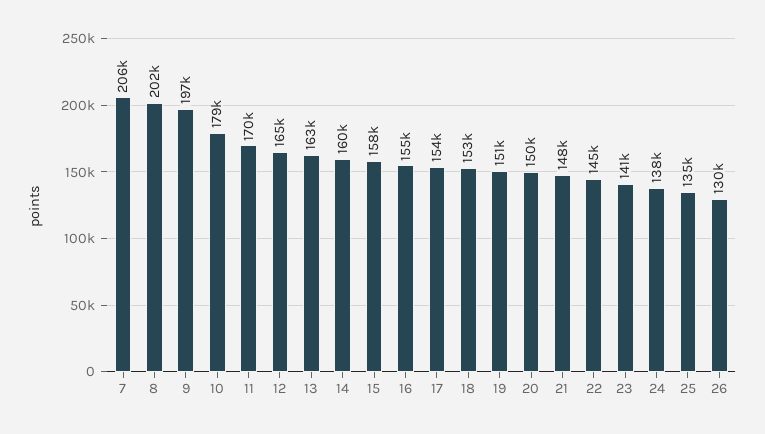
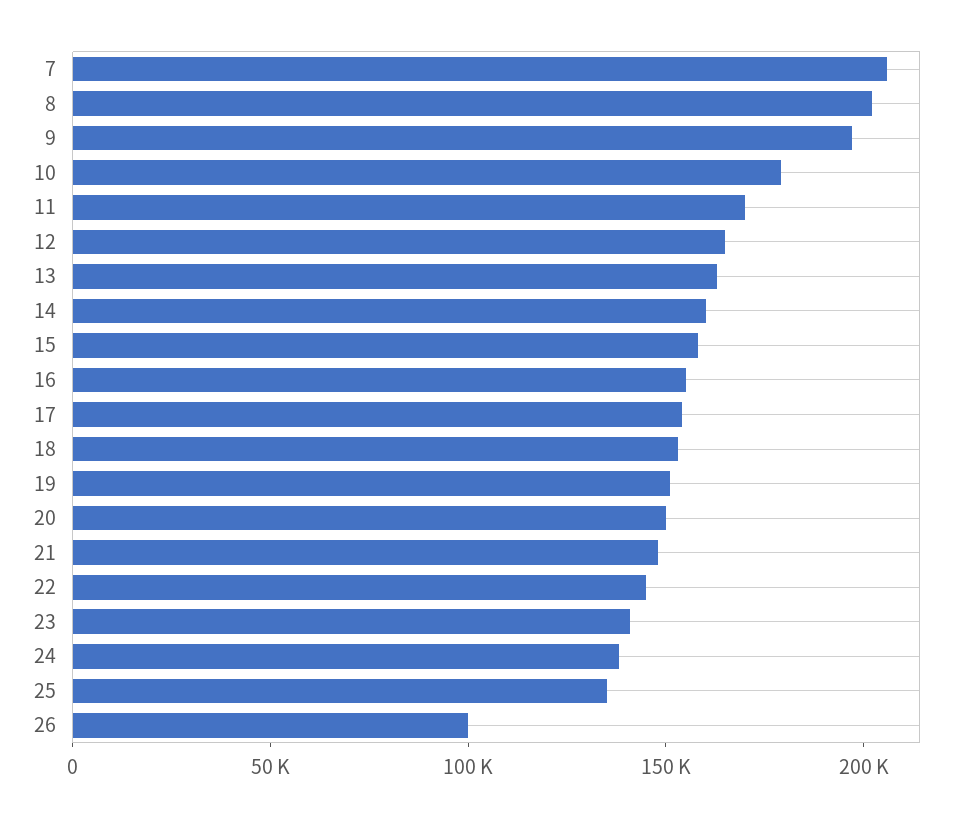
26: 130000 -> 100000

